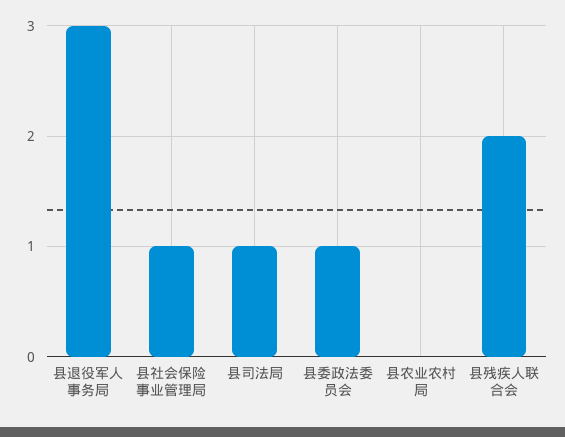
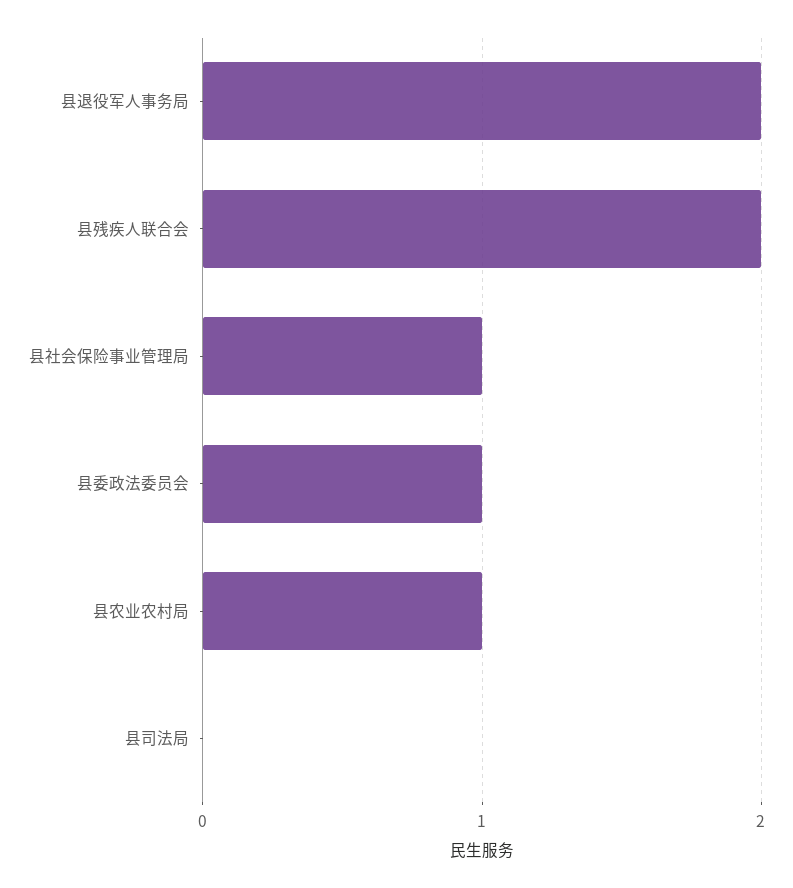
县退役军人事务局: 3 -> 2
县司法局: 1 -> 0
县农业农村局: 0 -> 1

